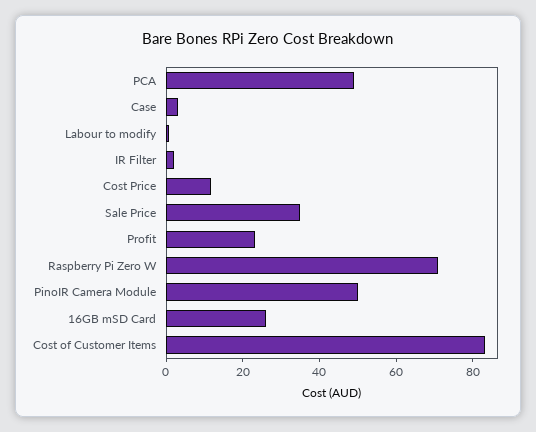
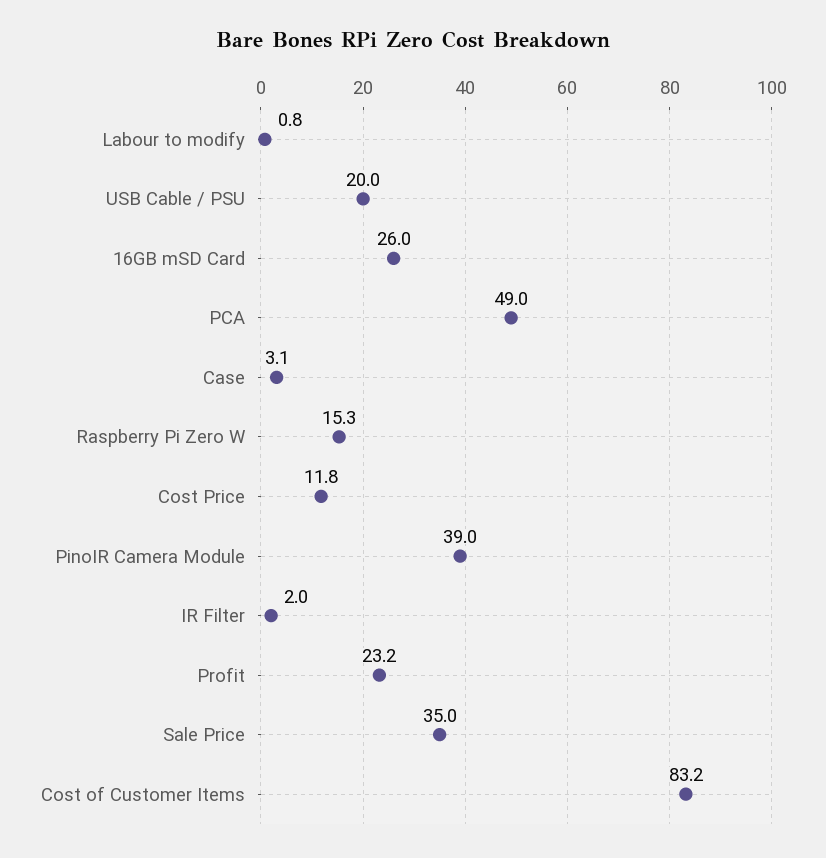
Raspberry Pi Zero W: 70 -> 15.3
PinoIR Camera Module: 50 -> 39
USB Cable / PSU: none -> 20

